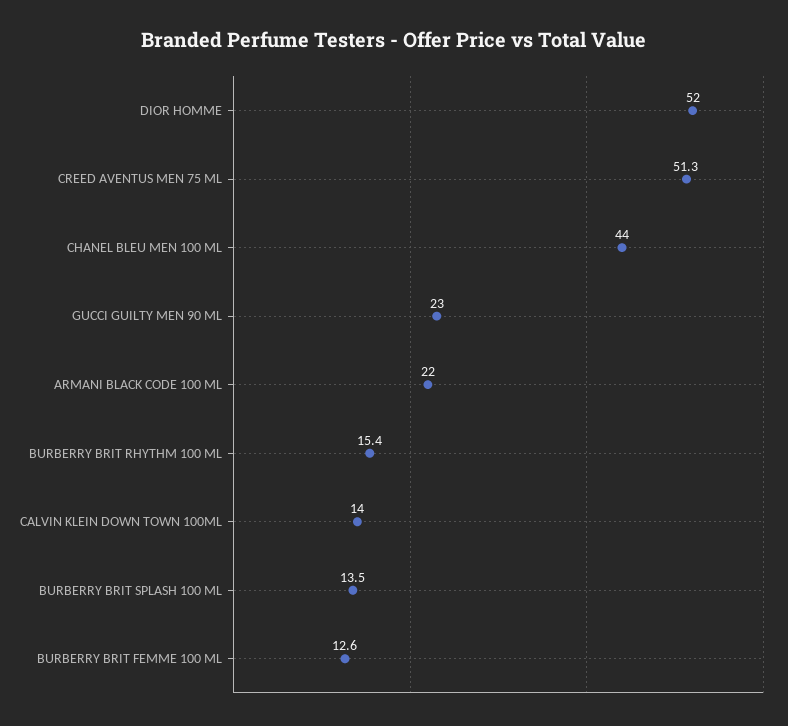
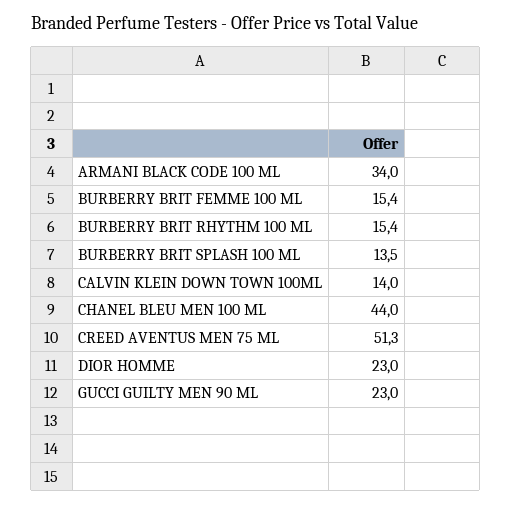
DIOR HOMME: 52 -> 23
ARMANI BLACK CODE 100 ML: 22 -> 34
BURBERRY BRIT FEMME 100 ML: 12.6 -> 15.4

